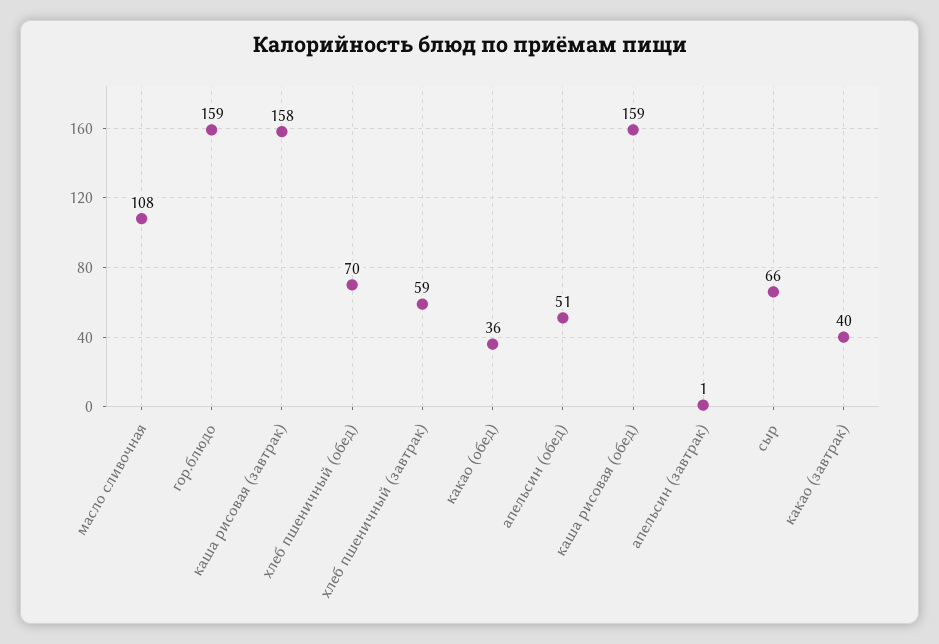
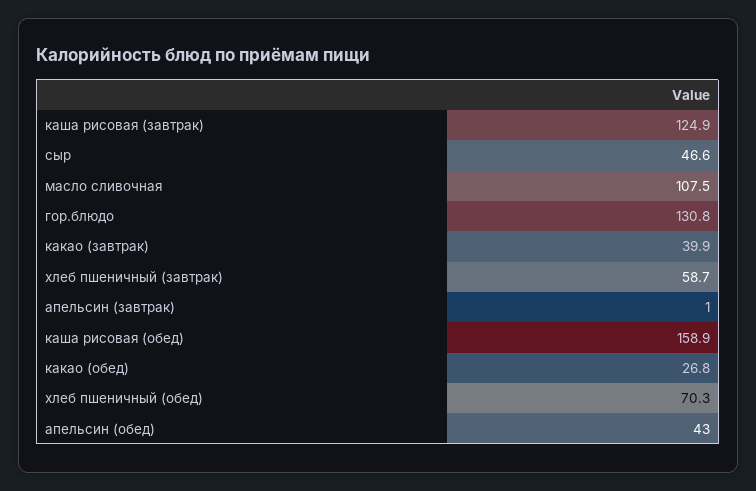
гор.блюдо: 159 -> 130.8
каша рисовая (завтрак): 158 -> 124.9
какао (обед): 36 -> 26.8
апельсин (обед): 51 -> 43
сыр: 66 -> 46.6

